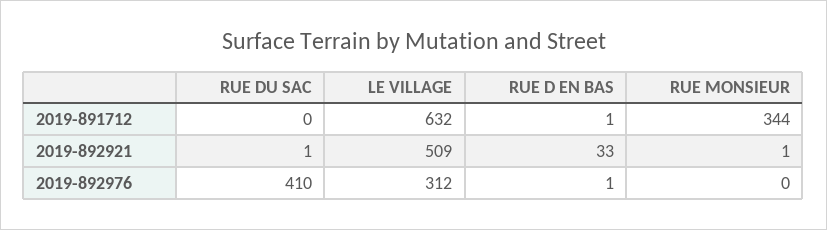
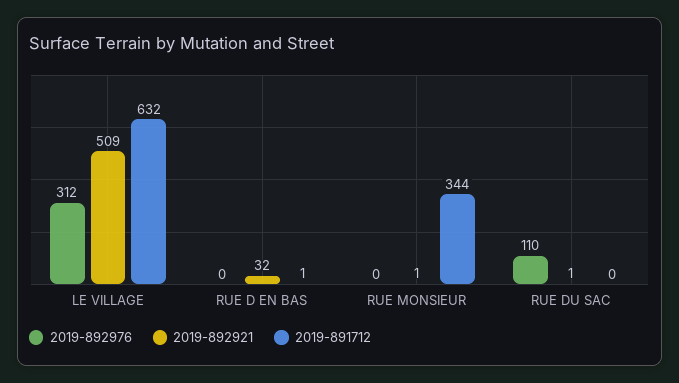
2019-892921, RUE D EN BAS: 33 -> 32
2019-892976, RUE DU SAC: 410 -> 110
2019-892976, RUE D EN BAS: 1 -> 0

